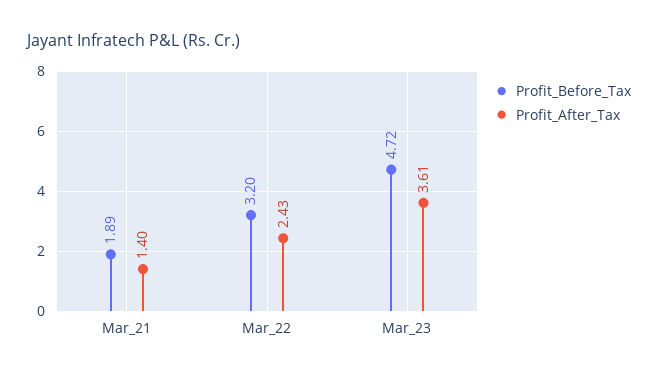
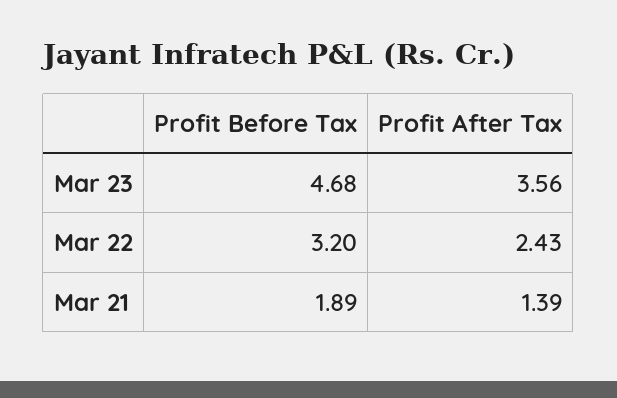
Profit_After_Tax, Mar_21: 1.4 -> 1.39
Profit_Before_Tax, Mar_23: 4.72 -> 4.68
Profit_After_Tax, Mar_23: 3.61 -> 3.56

